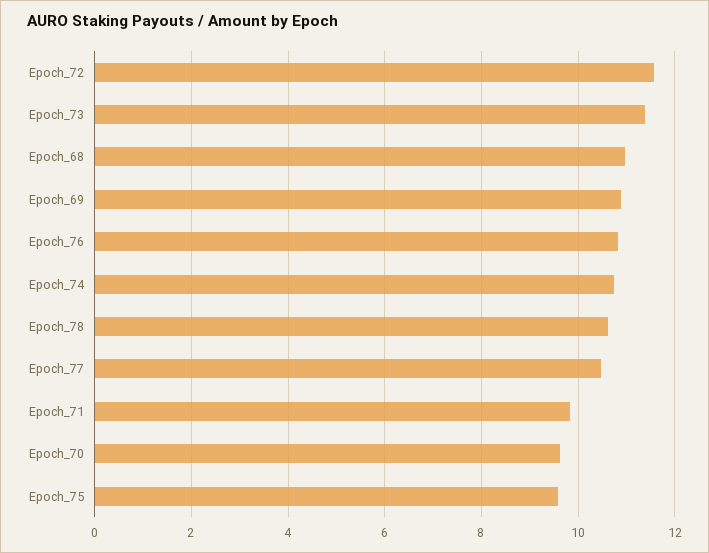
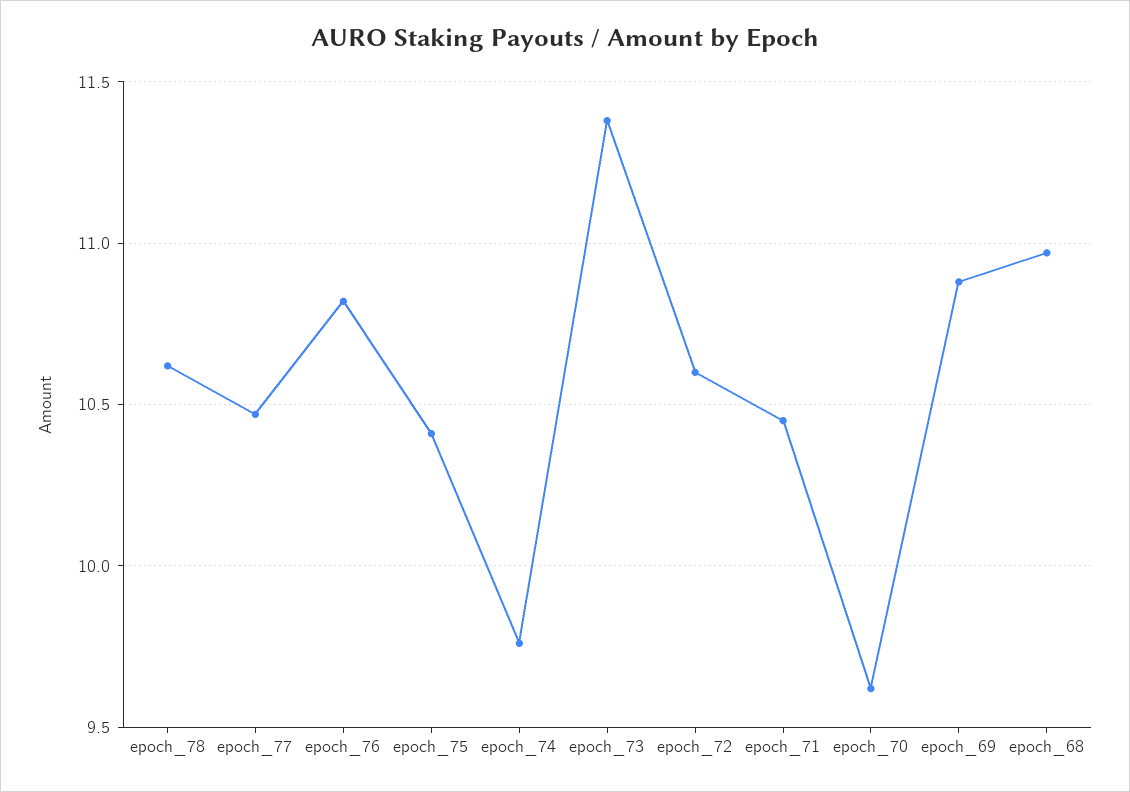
Epoch_72: 11.6 -> 10.6
Epoch_74: 10.8 -> 9.75
Epoch_71: 9.8 -> 10.45
Epoch_75: 9.6 -> 10.4

